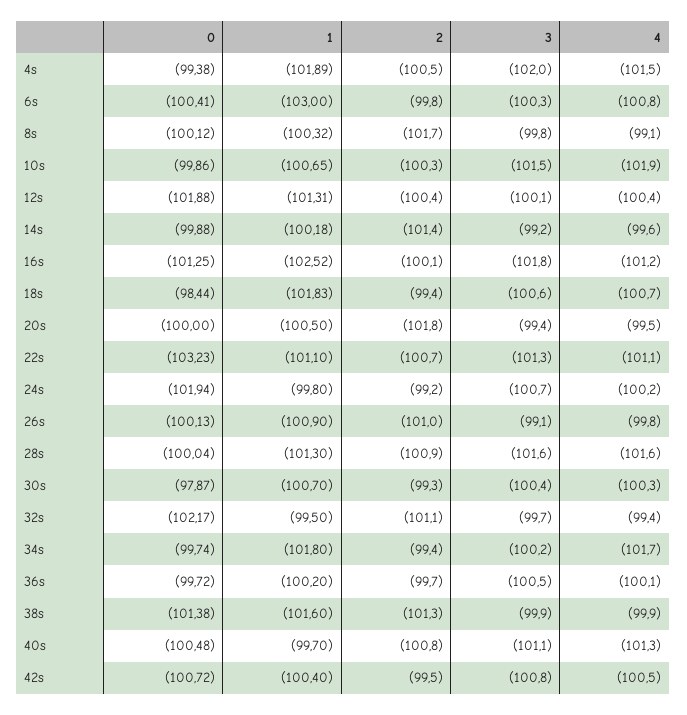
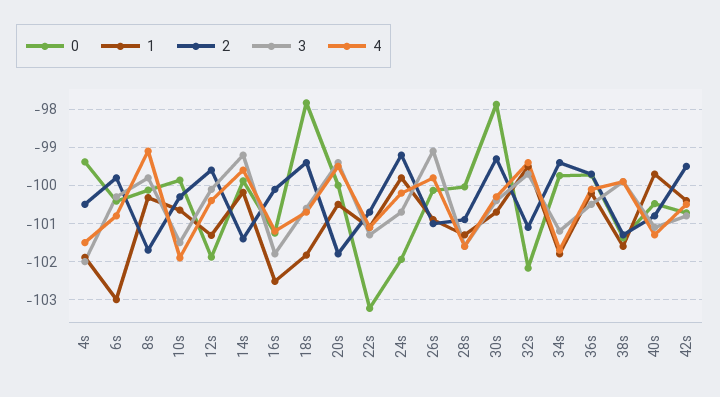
2, 12s: -100.4 -> -99.6
0, 18s: -98.44 -> -97.8
3, 34s: -100.2 -> -101.2

